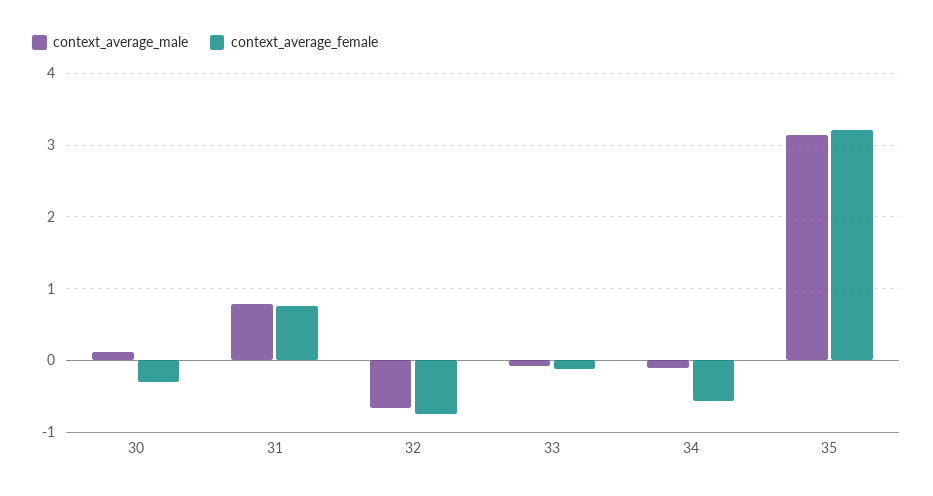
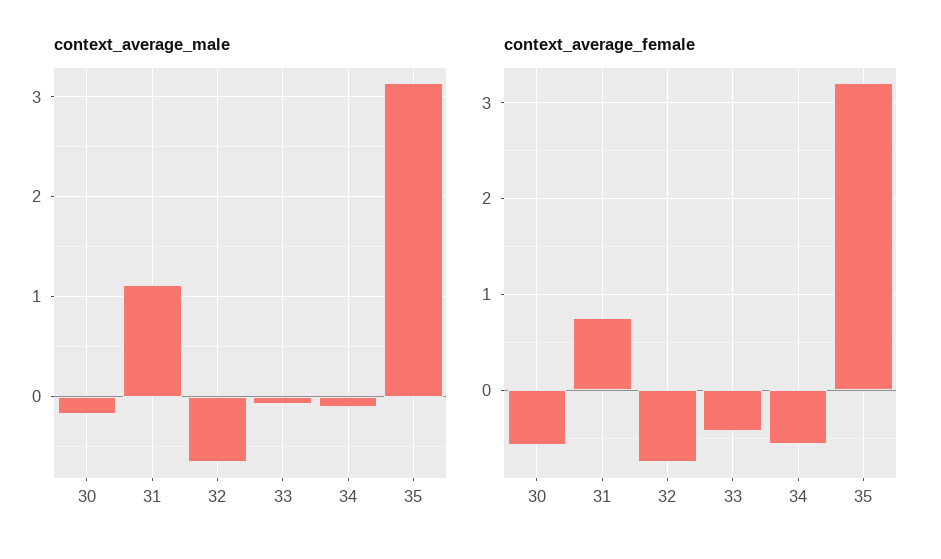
context_average_male, 30: 0.1 -> -0.2
context_average_female, 30: -0.3 -> -0.6
context_average_male, 31: 0.8 -> 1.1
context_average_female, 33: -0.1 -> -0.4

